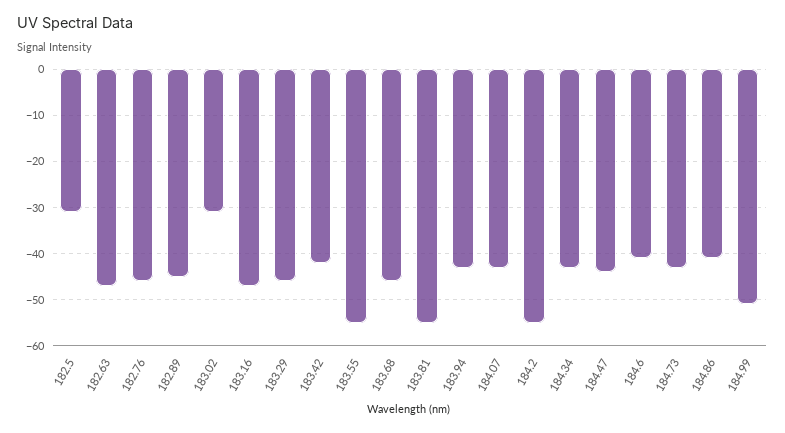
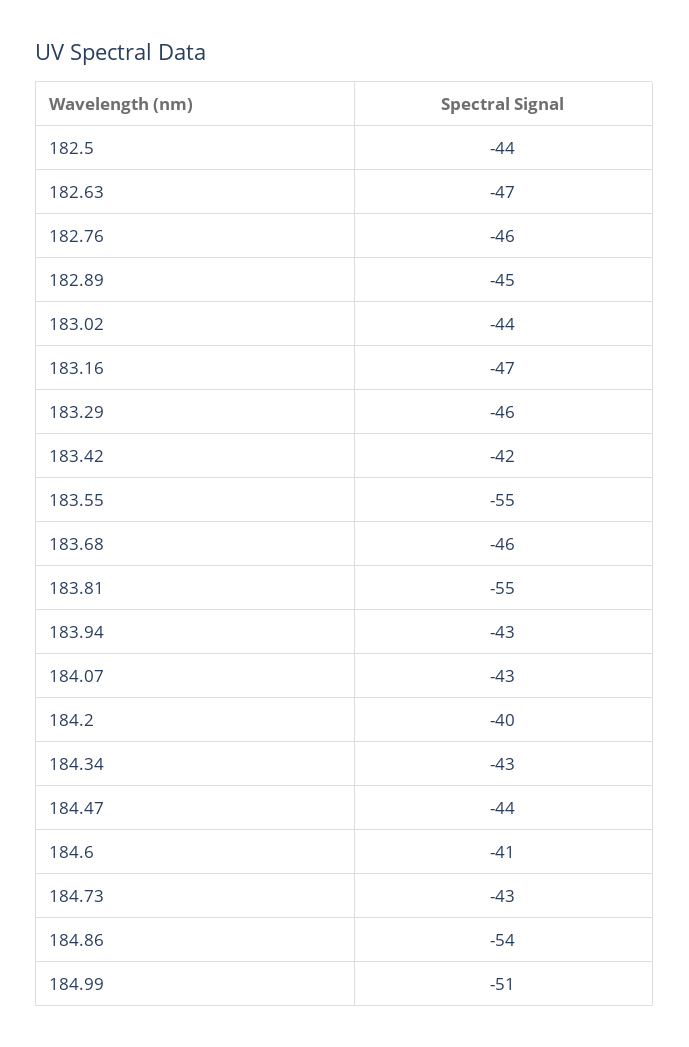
182.5: -30 -> -44
183.02: -30 -> -44
184.2: -55 -> -40
184.86: -40 -> -54

